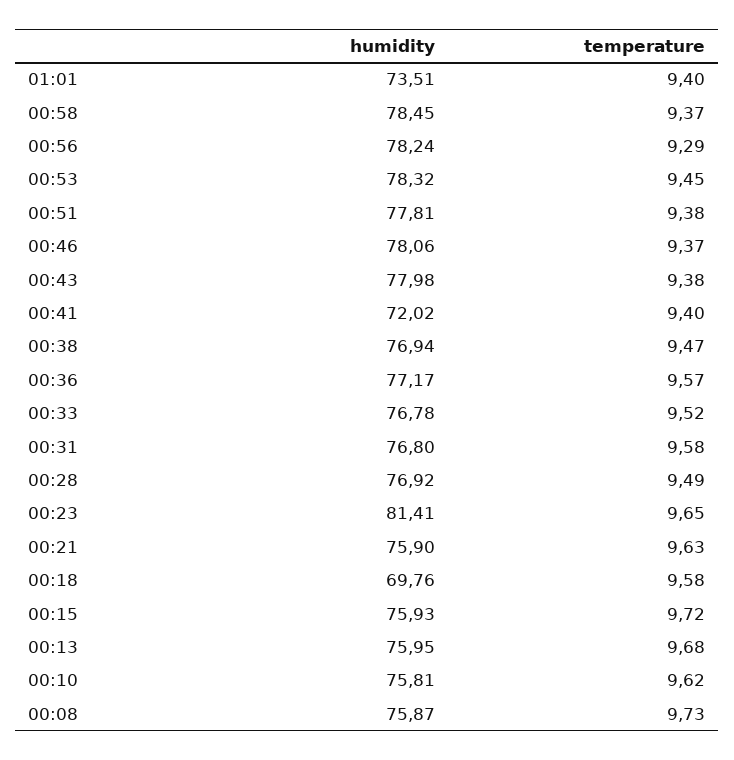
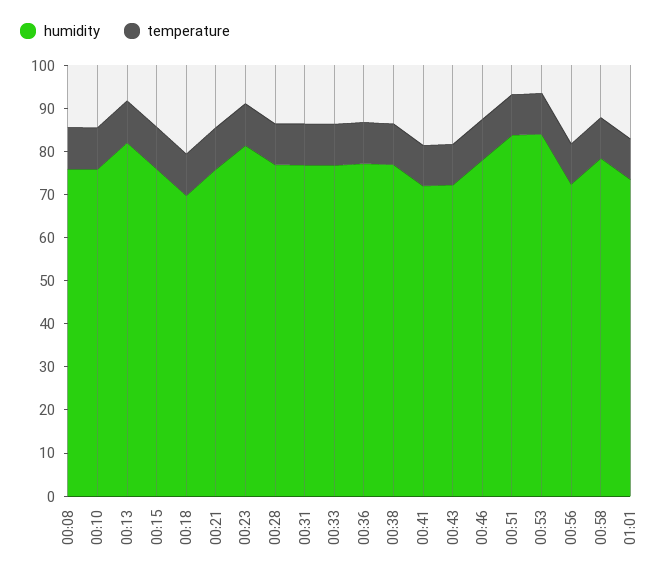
humidity, 00:56: 78.24 -> 72
humidity, 00:53: 78.32 -> 84
humidity, 00:51: 77.81 -> 84
humidity, 00:43: 77.98 -> 72
humidity, 00:13: 75.95 -> 82

